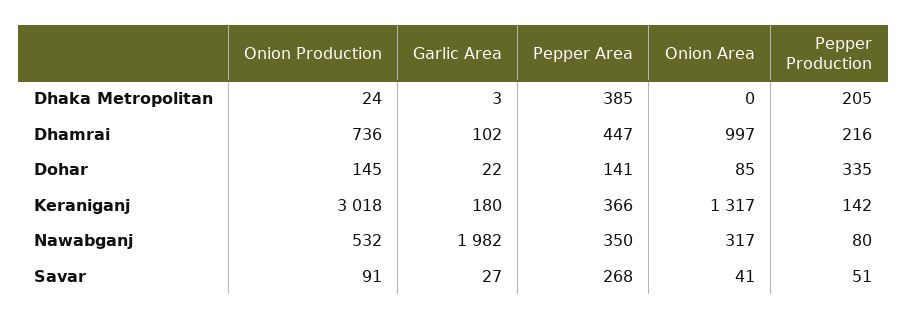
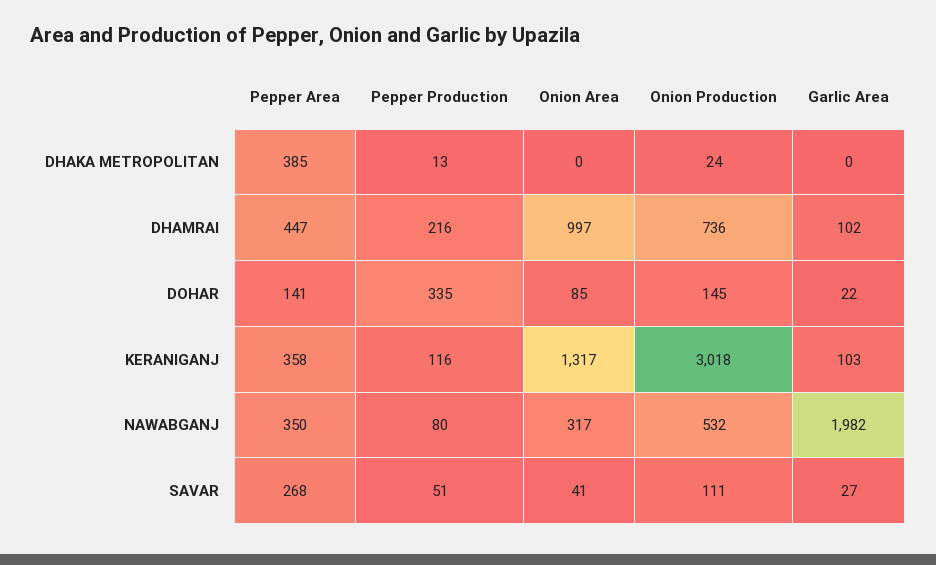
Garlic Area, Dhaka Metropolitan: 3 -> 0
Pepper Production, Dhaka Metropolitan: 205 -> 13
Garlic Area, Keraniganj: 180 -> 103
Pepper Area, Keraniganj: 366 -> 358
Pepper Production, Keraniganj: 142 -> 116
Onion Production, Savar: 91 -> 111

